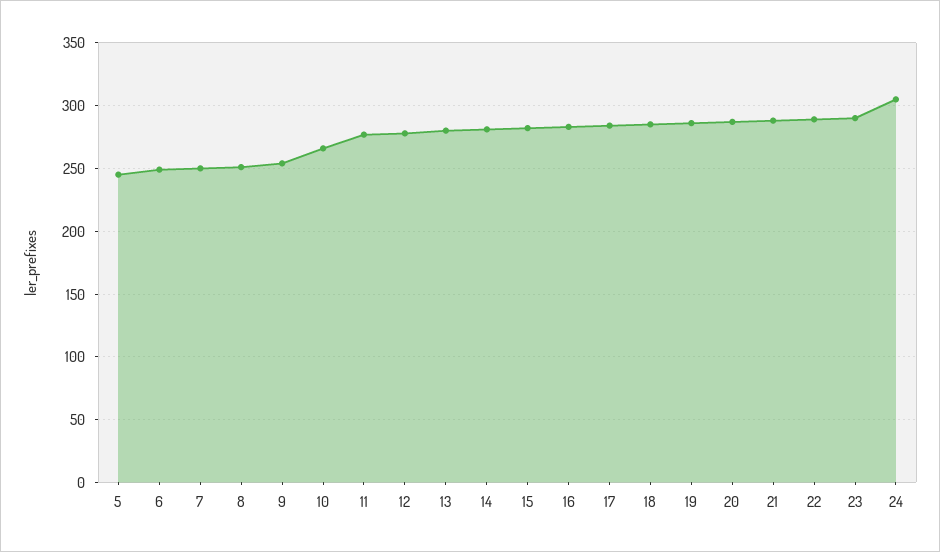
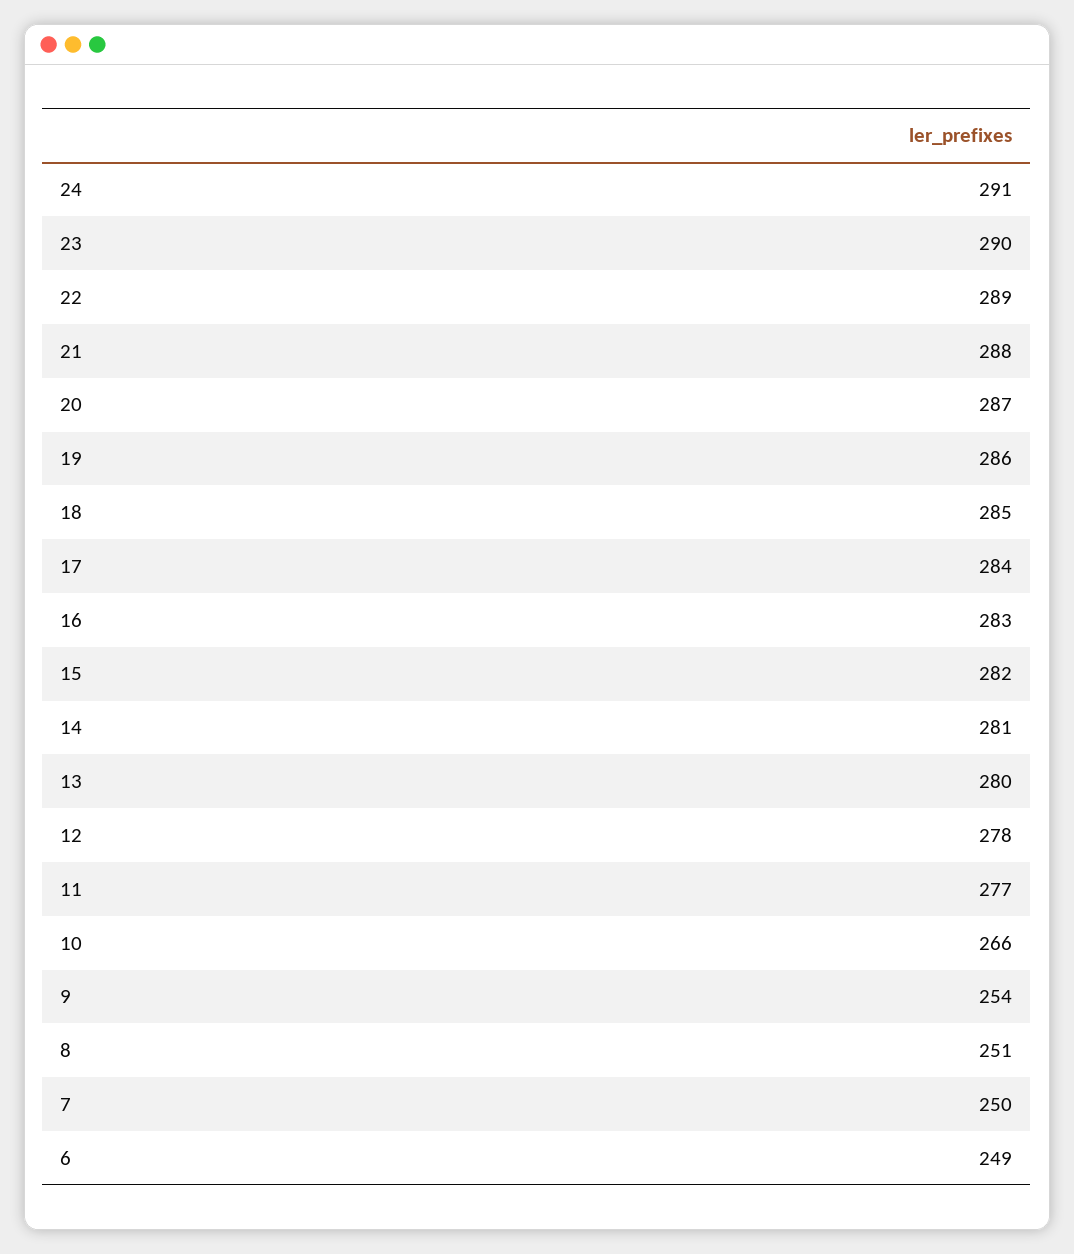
5: 245 -> none
24: 305 -> 291

